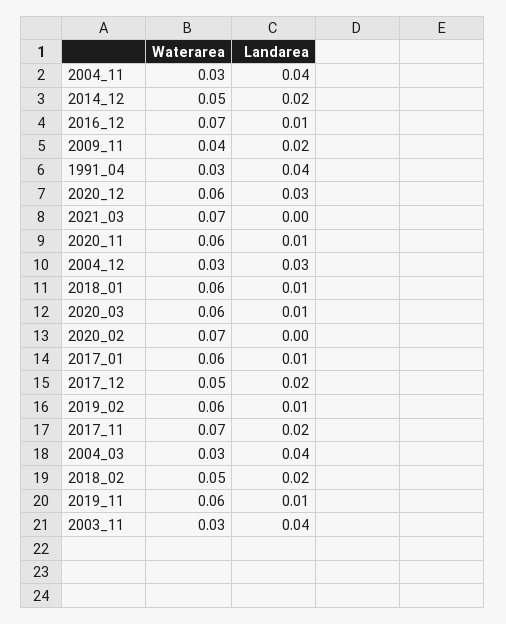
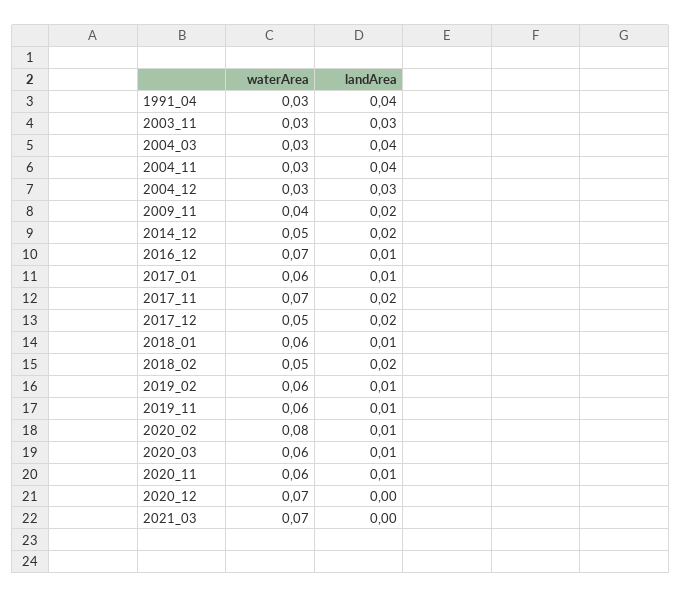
Waterarea, 2020_12: 0.06 -> 0.07
Landarea, 2020_12: 0.03 -> 0
Waterarea, 2020_02: 0.07 -> 0.08
Landarea, 2020_02: 0 -> 0.01
Landarea, 2003_11: 0.04 -> 0.03

